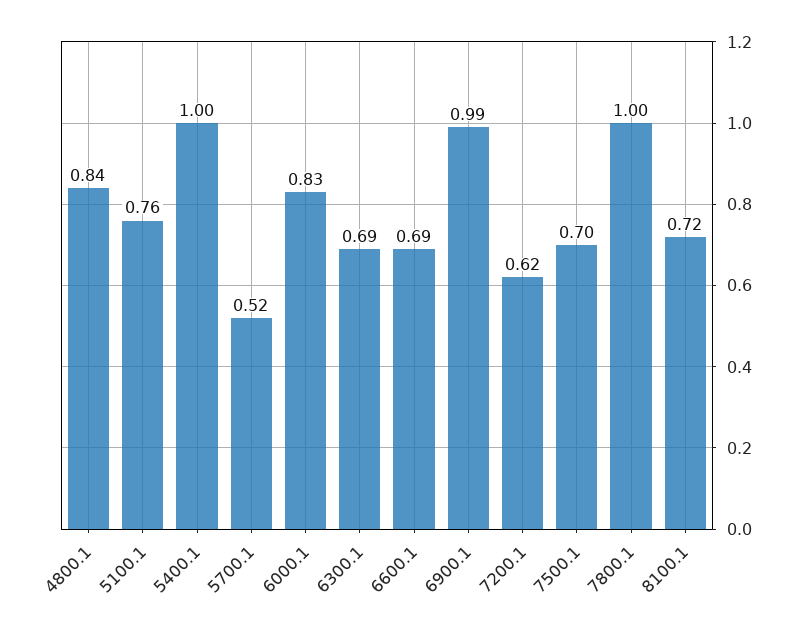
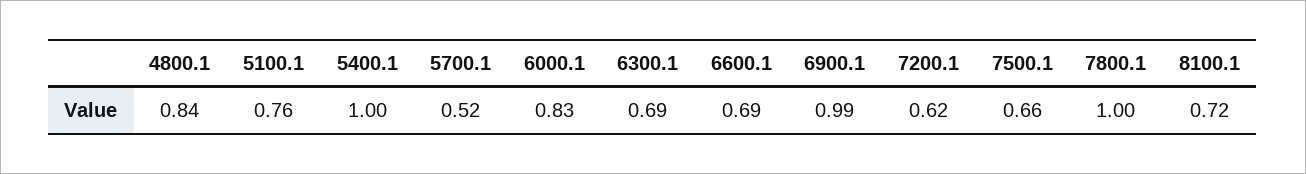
7500.1: 0.7 -> 0.66

